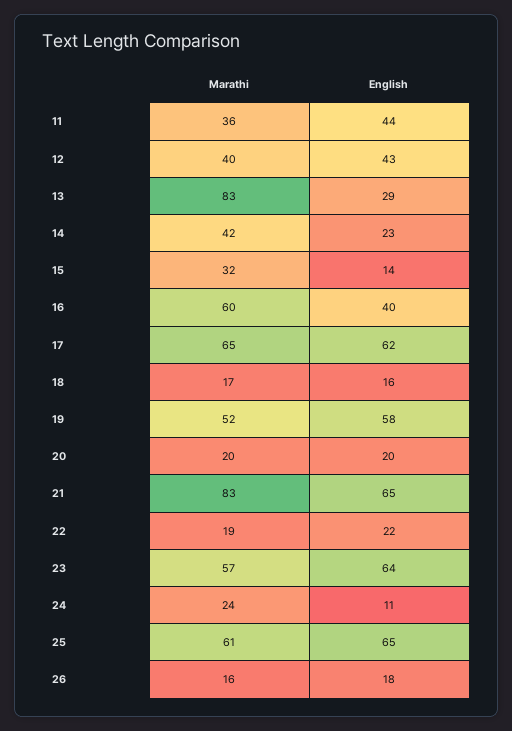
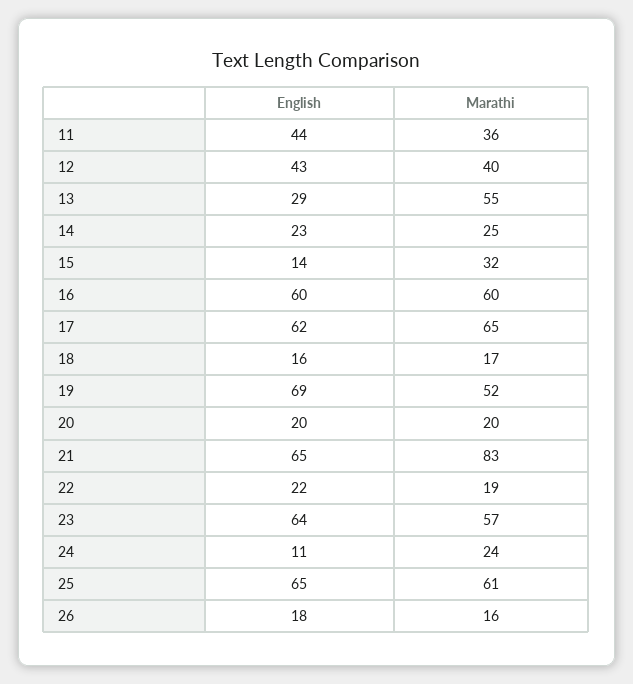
Marathi, 13: 83 -> 55
Marathi, 14: 42 -> 25
English, 16: 40 -> 60
English, 19: 58 -> 69

